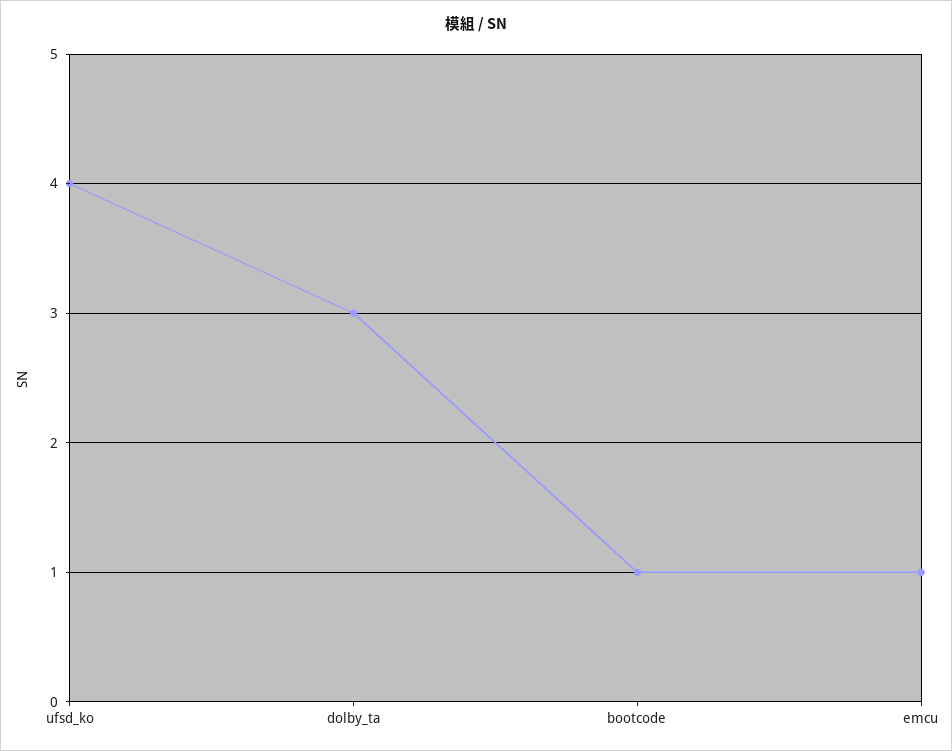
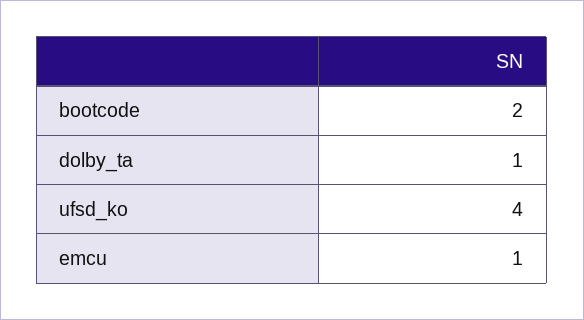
dolby_ta: 3 -> 1
bootcode: 1 -> 2

